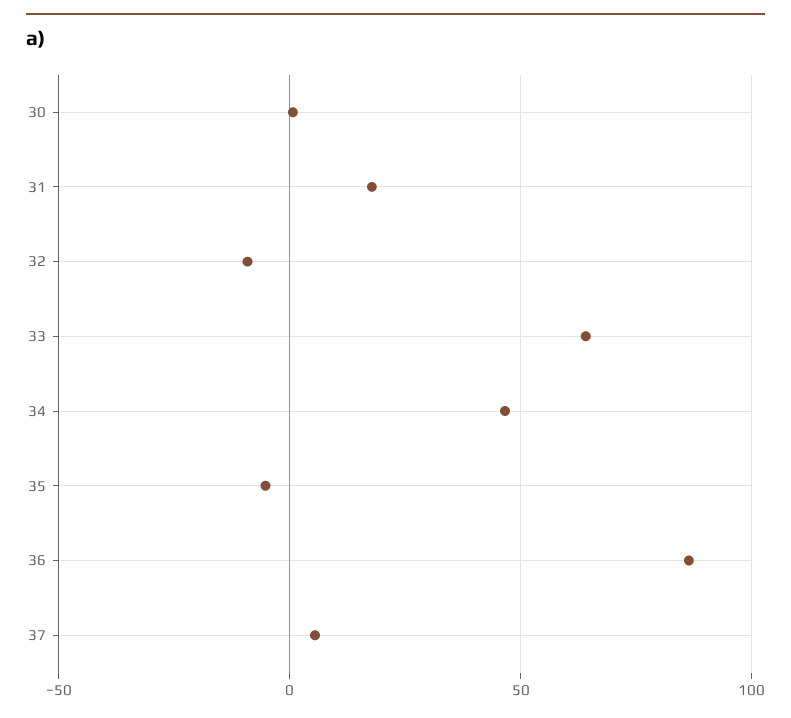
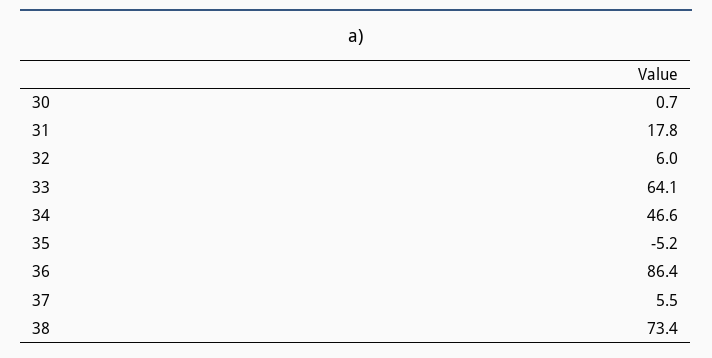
32: -10 -> 6
38: none -> 73.4

